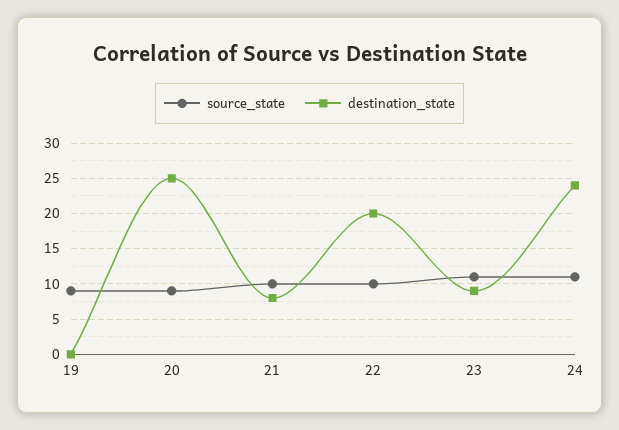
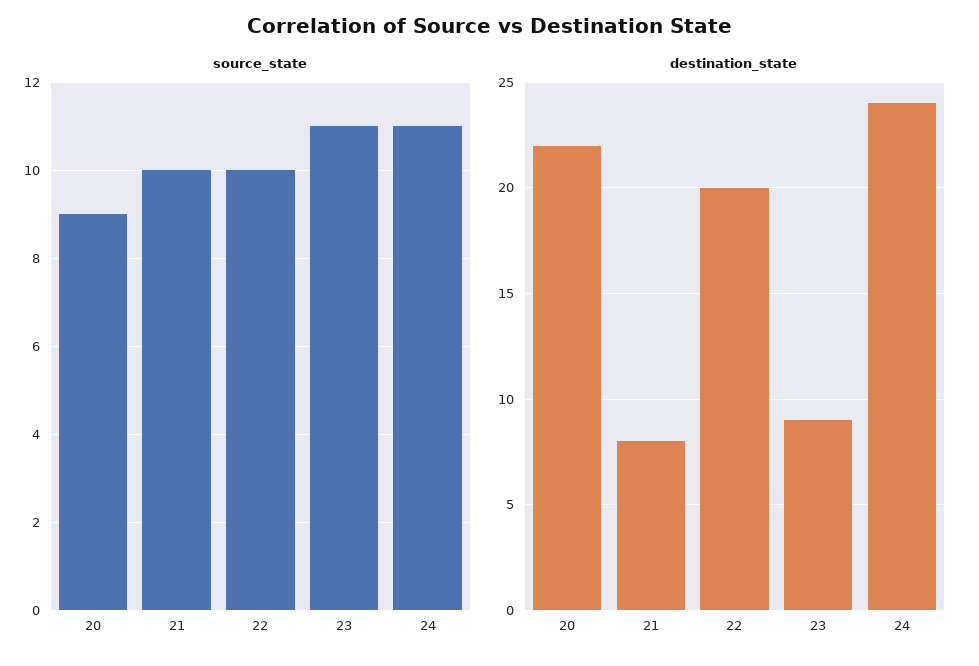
source_state, 19: 9 -> none
destination_state, 19: 0 -> none
destination_state, 20: 25 -> 22

